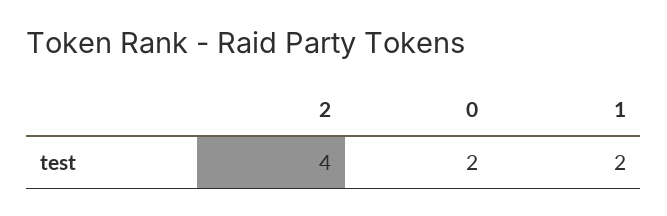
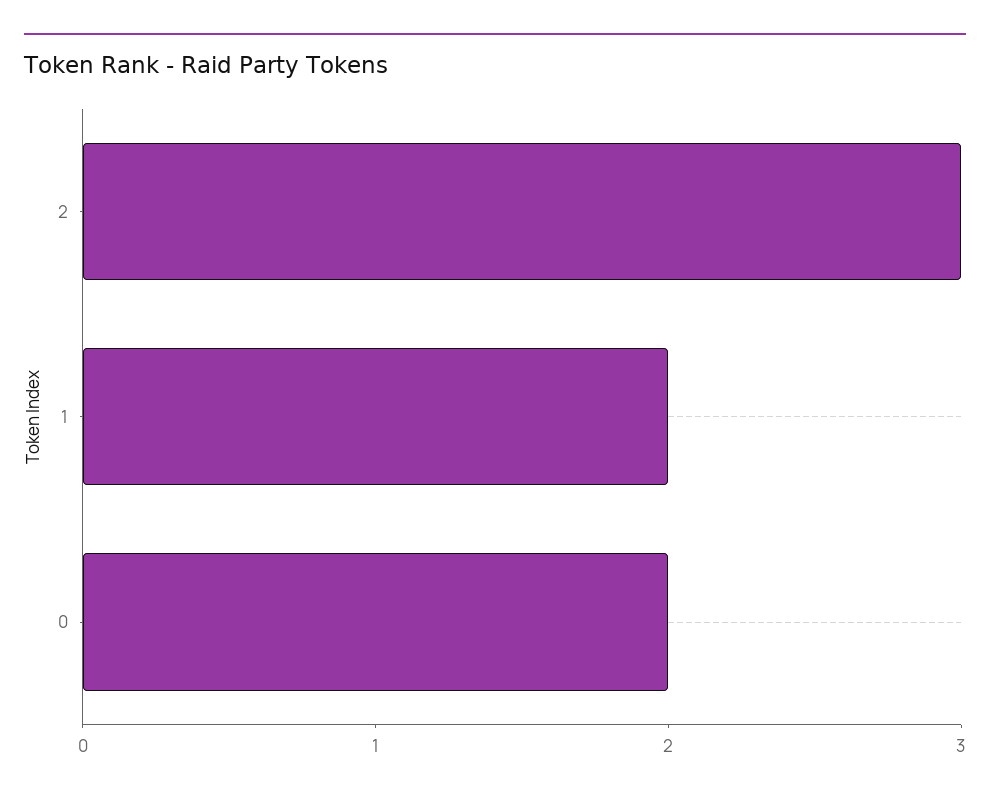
2: 4 -> 3

